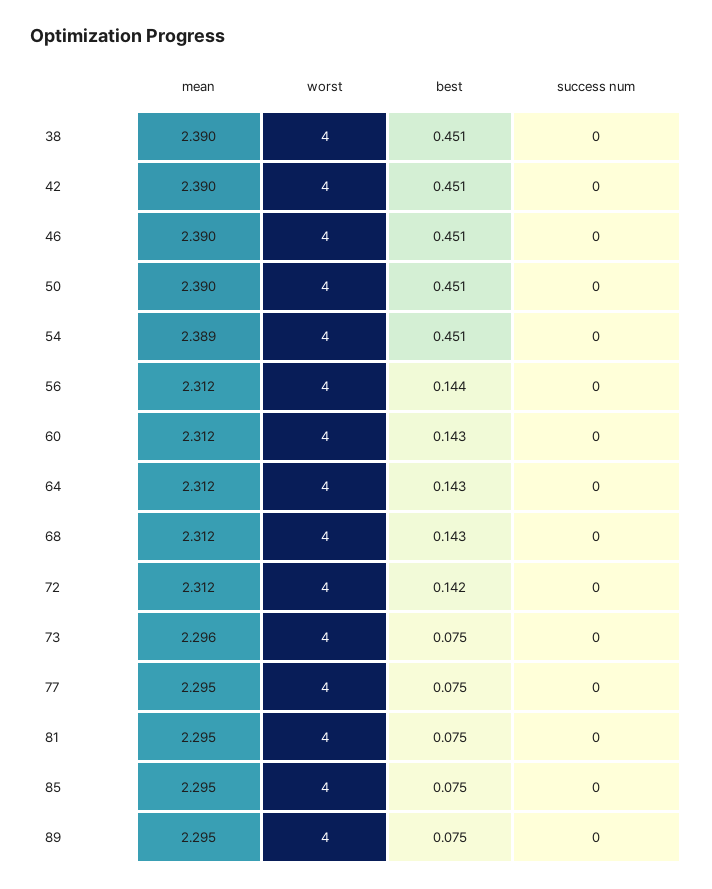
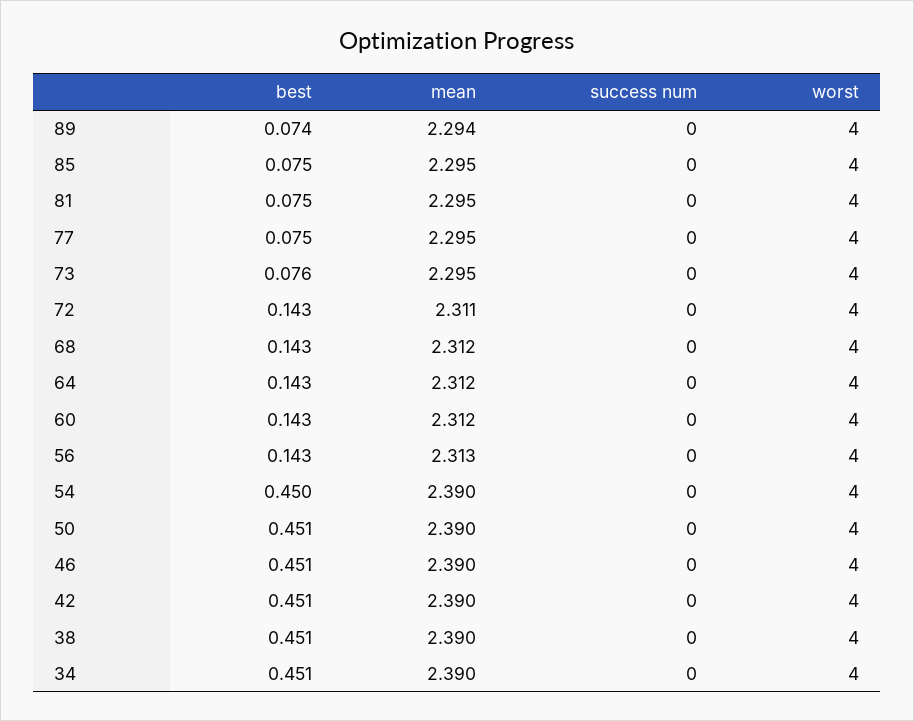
mean, 54: 2.389 -> 2.39
best, 54: 0.451 -> 0.45
mean, 56: 2.312 -> 2.313
best, 56: 0.144 -> 0.143
mean, 72: 2.312 -> 2.311
best, 72: 0.142 -> 0.143
mean, 73: 2.296 -> 2.295
best, 73: 0.075 -> 0.076
mean, 89: 2.295 -> 2.294
best, 89: 0.075 -> 0.074
best, 34: none -> 0.451
mean, 34: none -> 2.39
success num, 34: none -> 0
worst, 34: none -> 4

